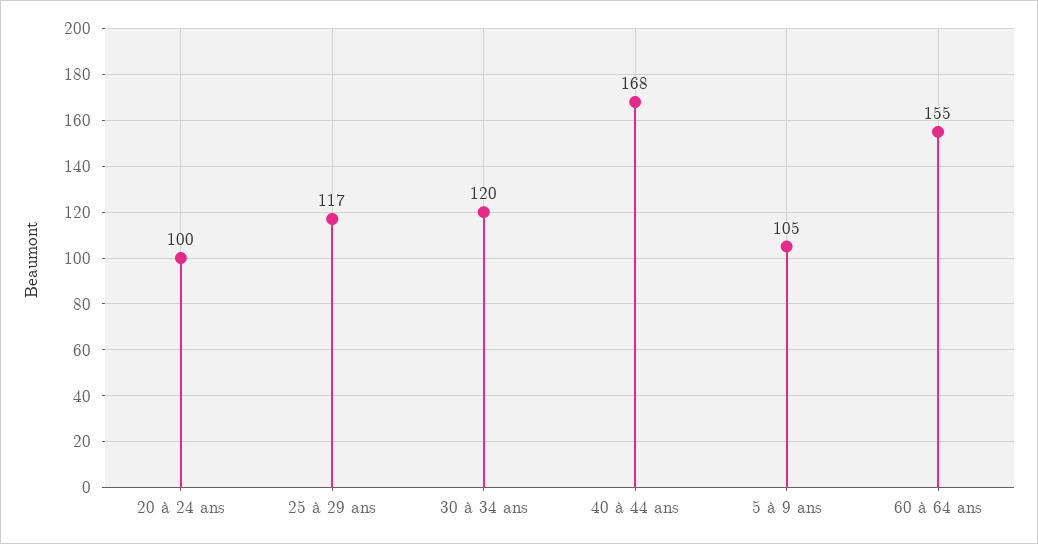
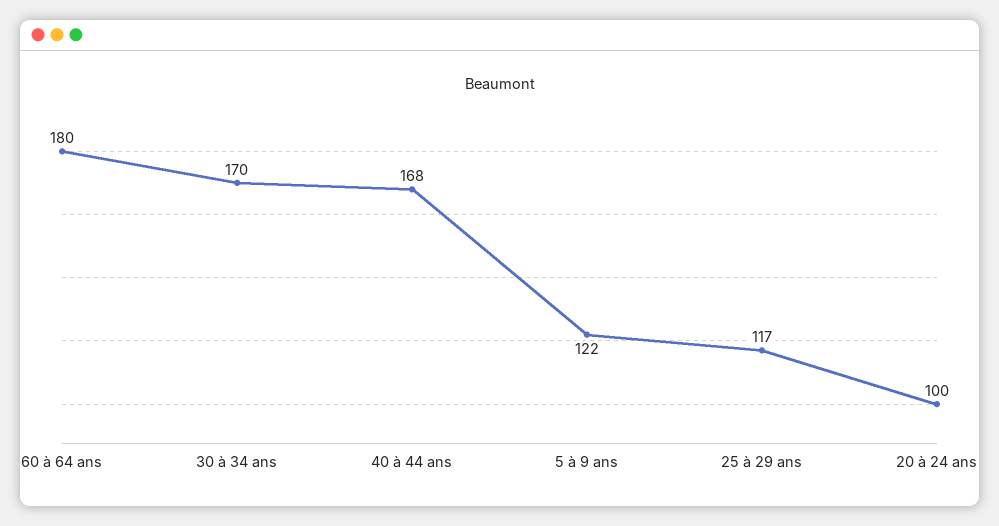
30 à 34 ans: 120 -> 170
5 à 9 ans: 105 -> 122
60 à 64 ans: 155 -> 180

